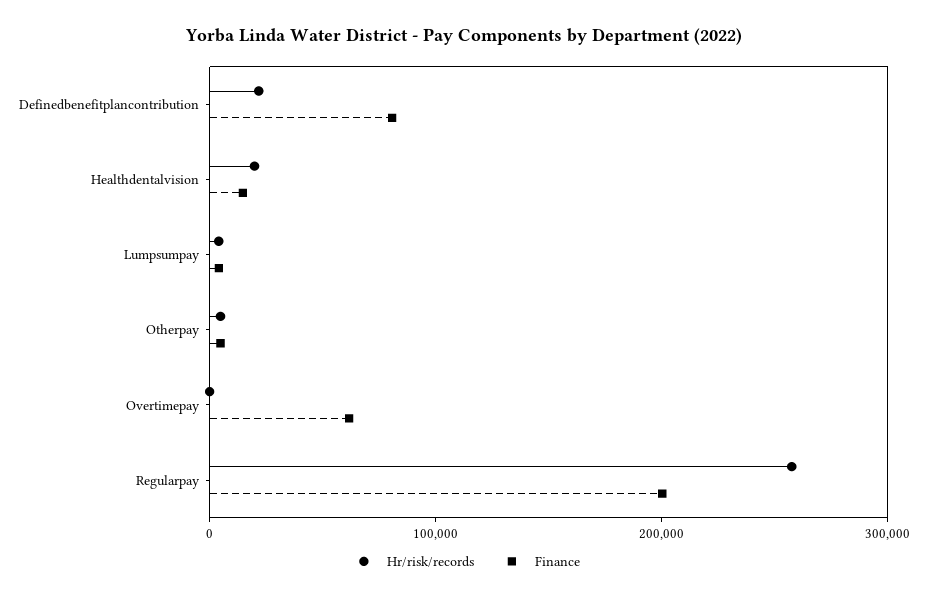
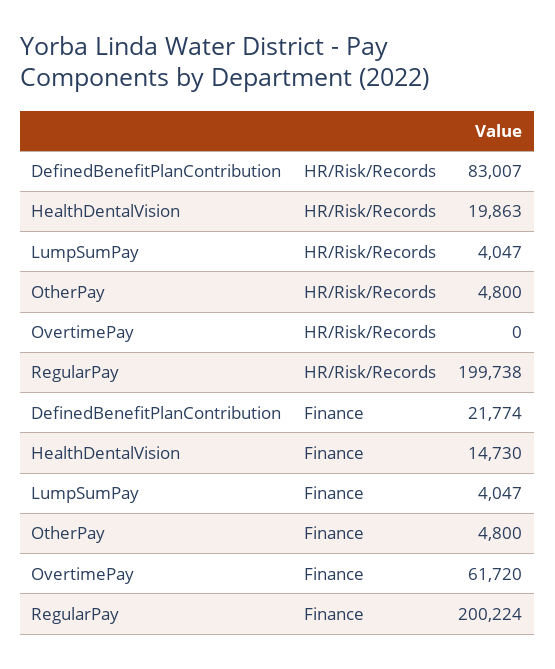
Hr/risk/records, Definedbenefitplancontribution: 20000 -> 83007
Finance, Definedbenefitplancontribution: 80000 -> 21774
Hr/risk/records, Regularpay: 260000 -> 199738

